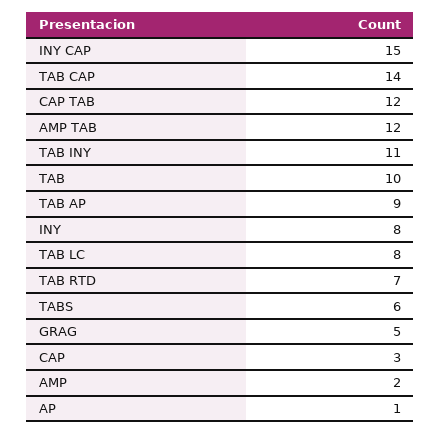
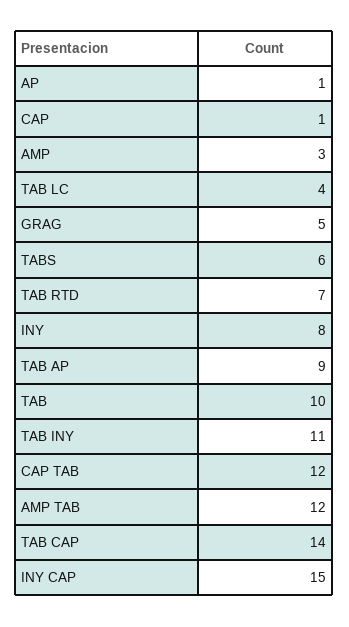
TAB LC: 8 -> 4
CAP: 3 -> 1
AMP: 2 -> 3

